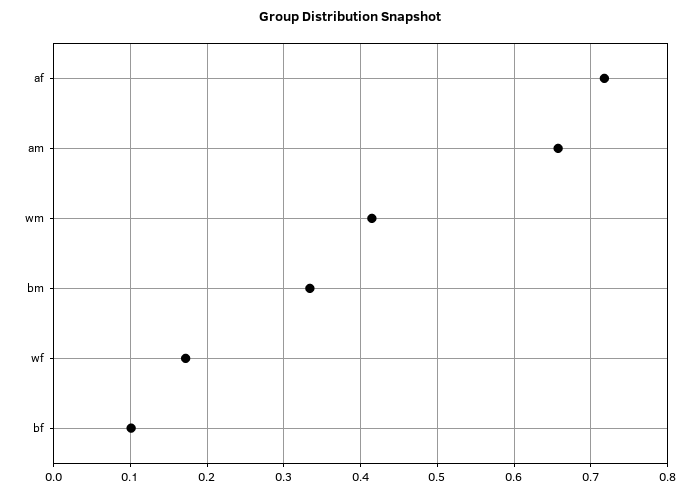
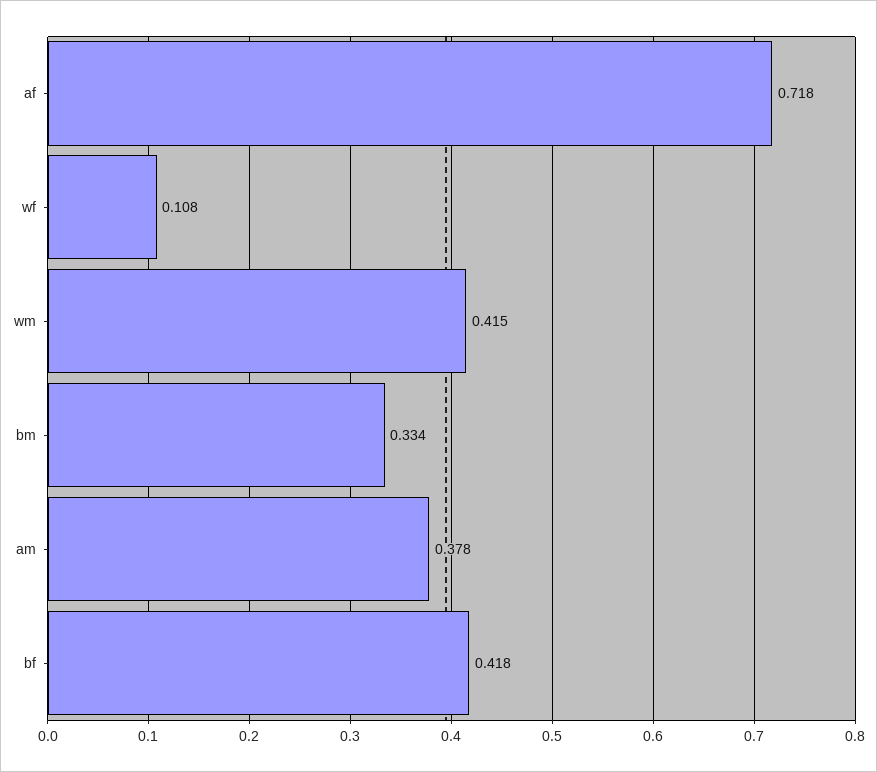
am: 0.66 -> 0.378
wf: 0.17 -> 0.108
bf: 0.1 -> 0.418

